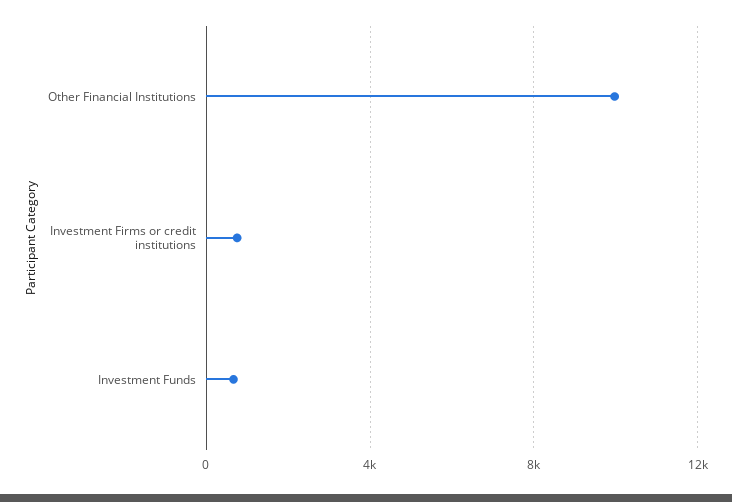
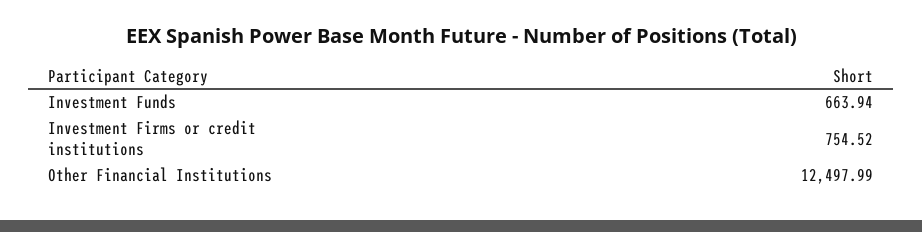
Other Financial Institutions: 10000 -> 12497.99

